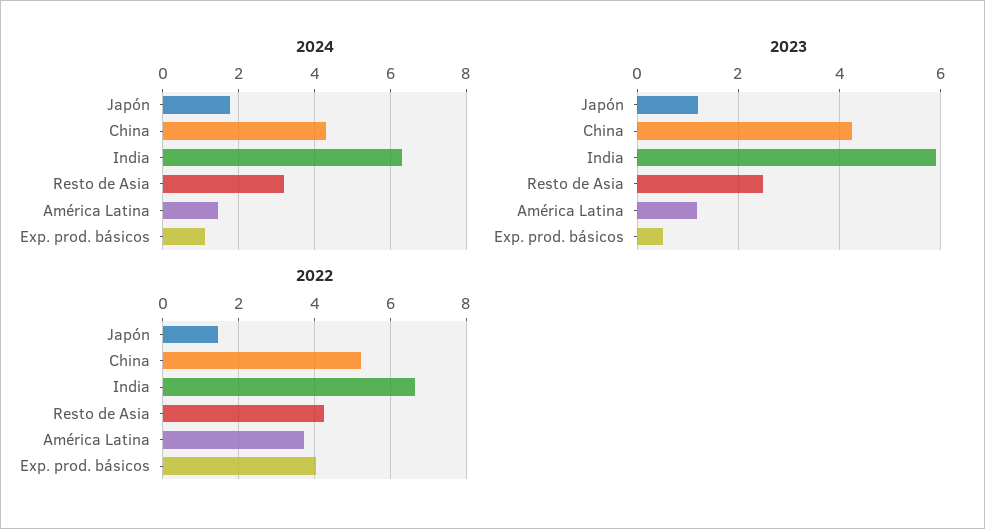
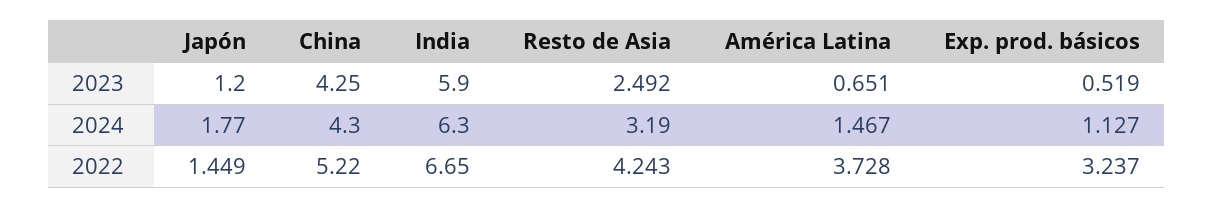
2023, América Latina: 1.2 -> 0.651
2022, Exp. prod. básicos: 4 -> 3.237

